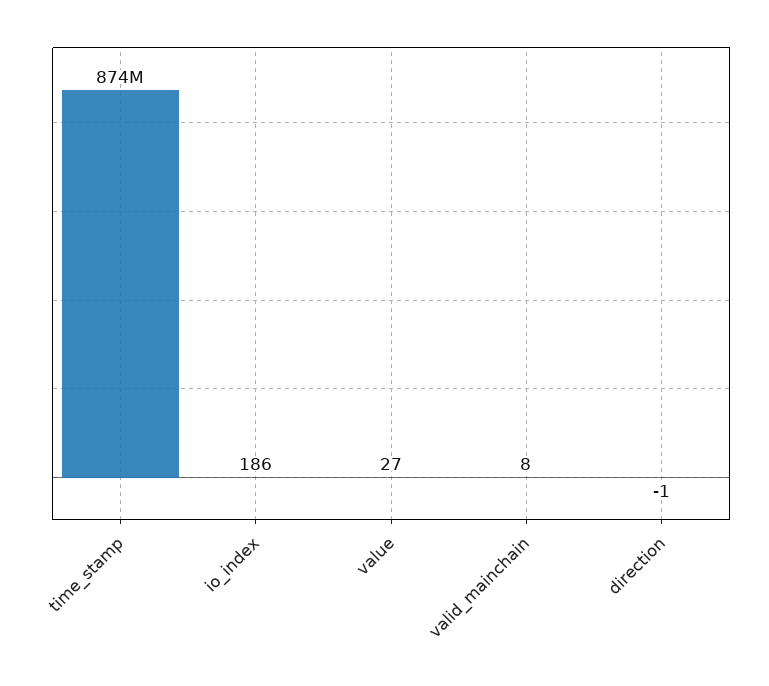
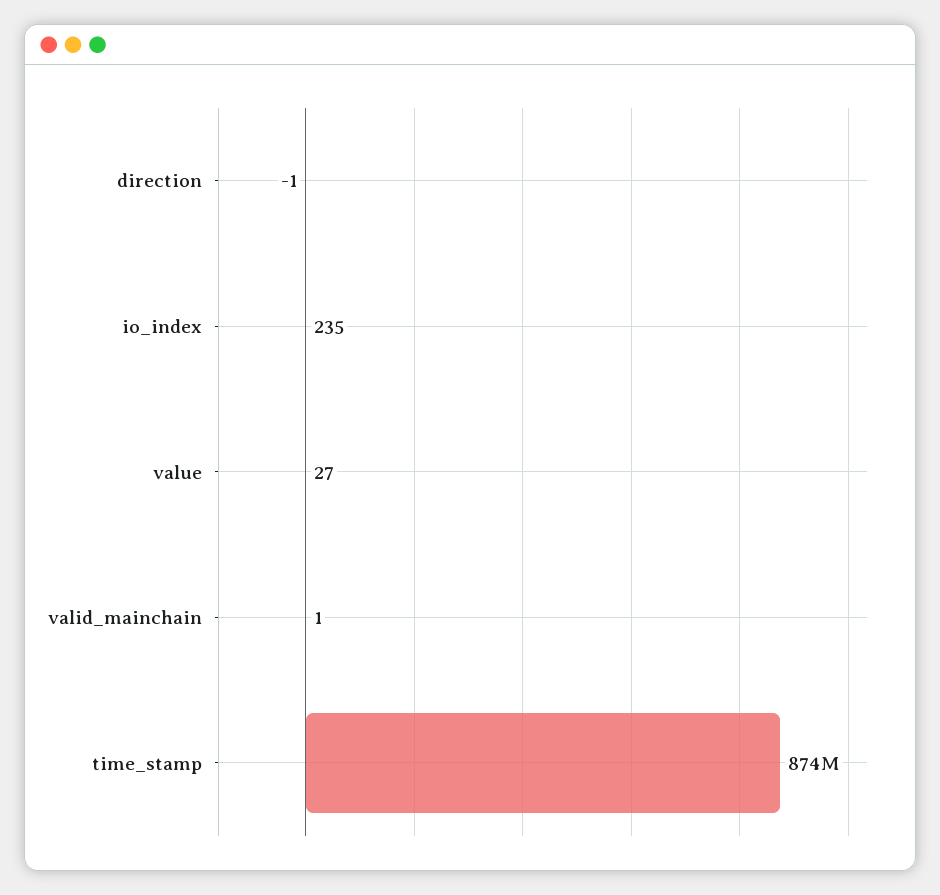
io_index: 186 -> 235
valid_mainchain: 8 -> 1

